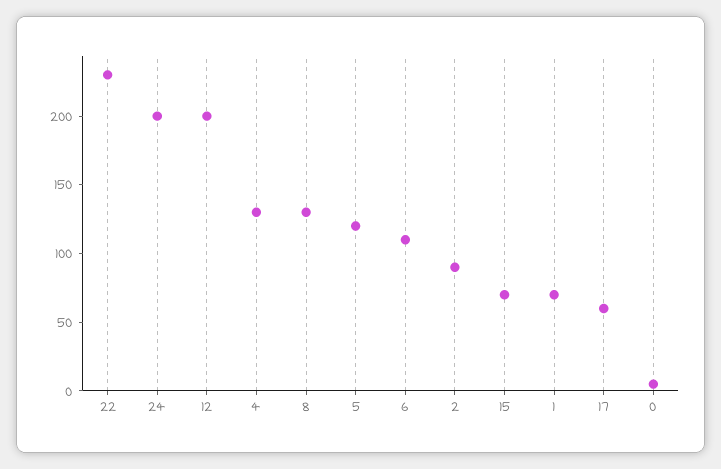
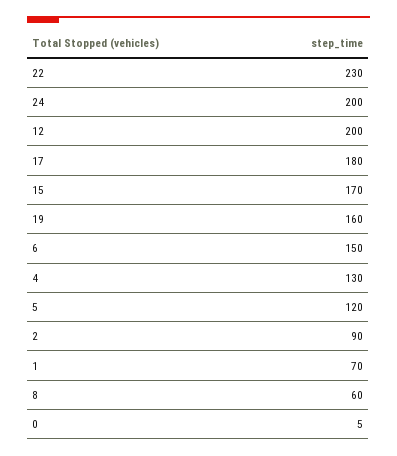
8: 130 -> 60
6: 110 -> 150
15: 70 -> 170
17: 60 -> 180
19: none -> 160

